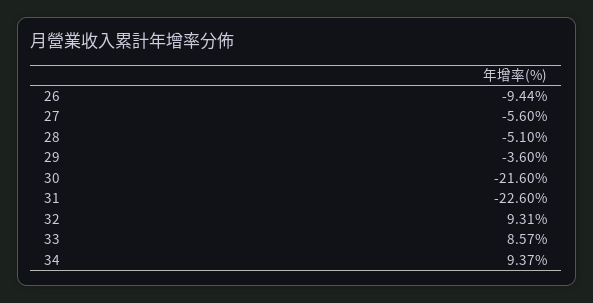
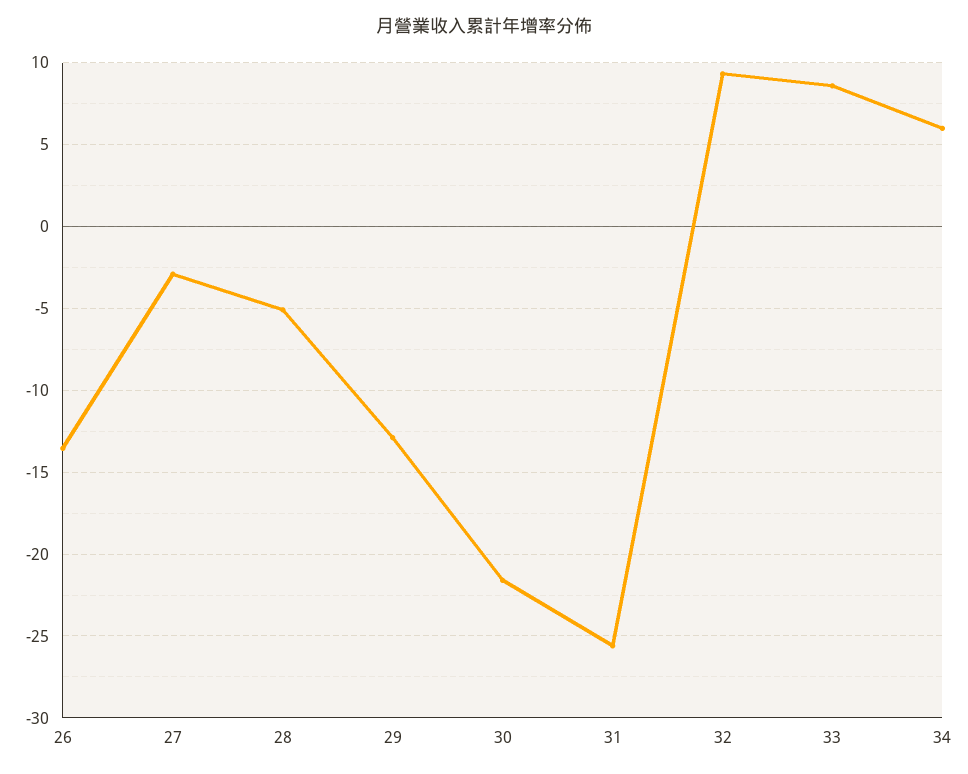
26: -9.44 -> -13.5
27: -5.6 -> -3
29: -3.6 -> -13
31: -22.6 -> -25.5
34: 9.37 -> 6

